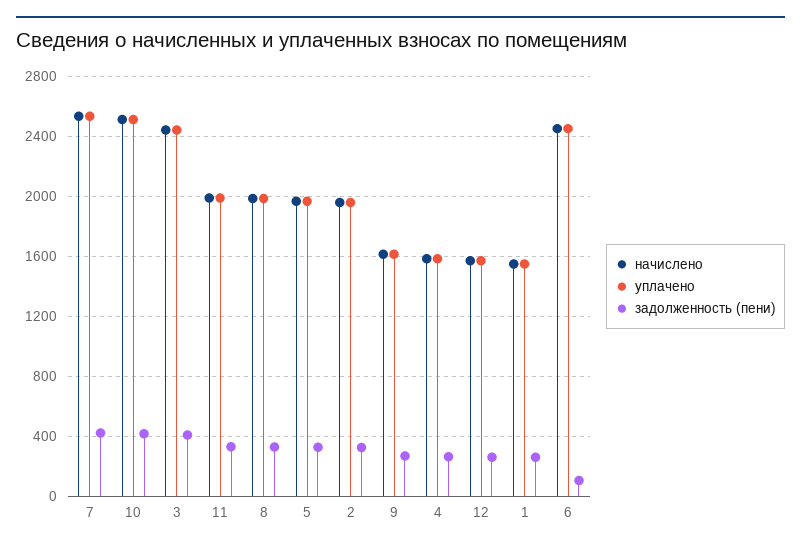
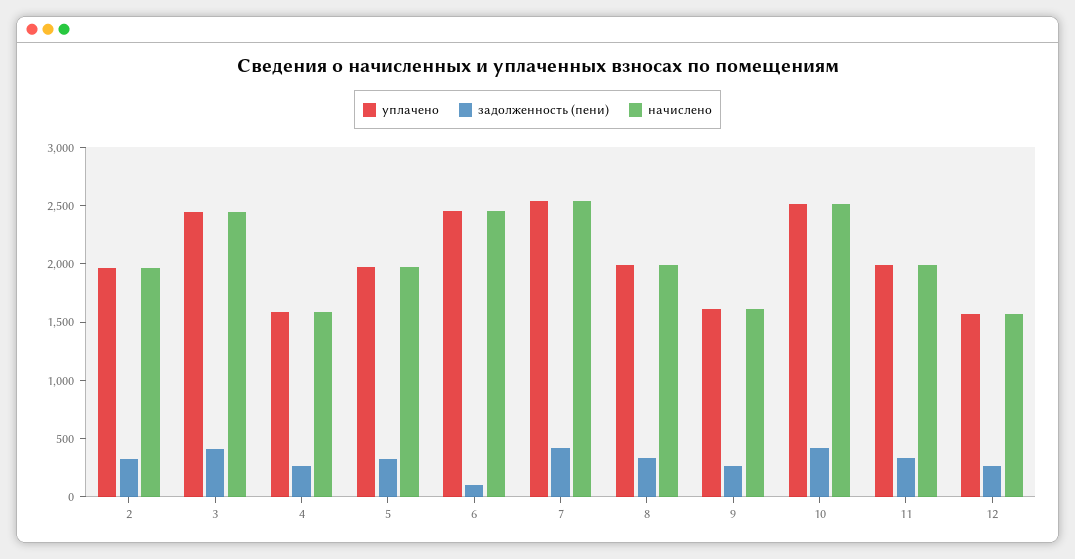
начислено, 1: 1550 -> none
уплачено, 1: 1550 -> none
задолженность (пени), 1: 250 -> none

